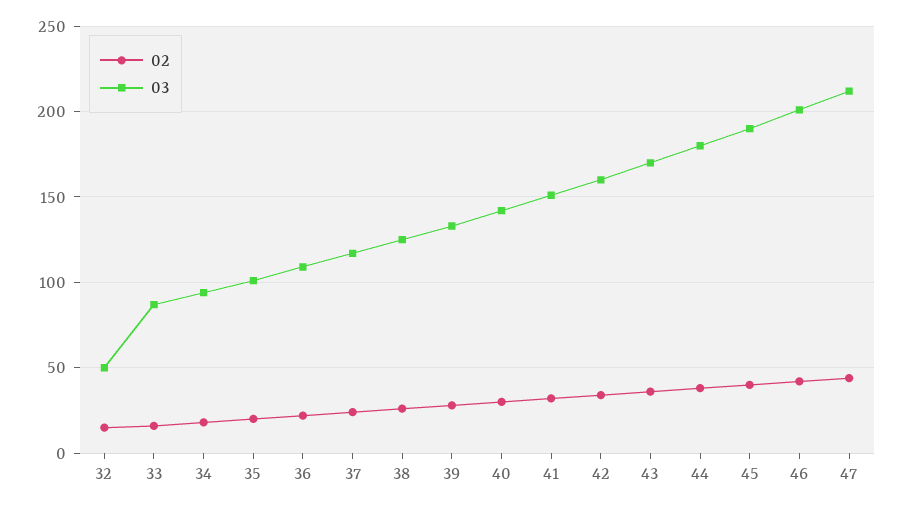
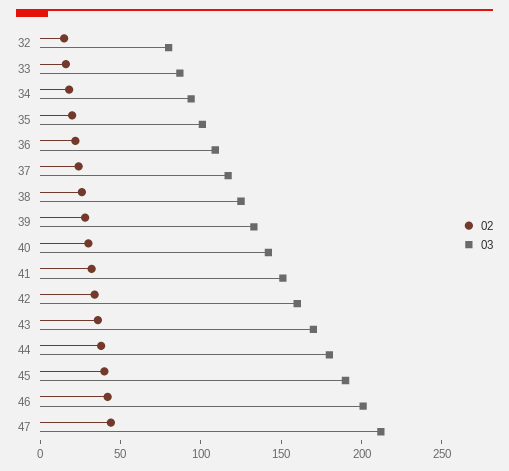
03, 32: 50 -> 80

